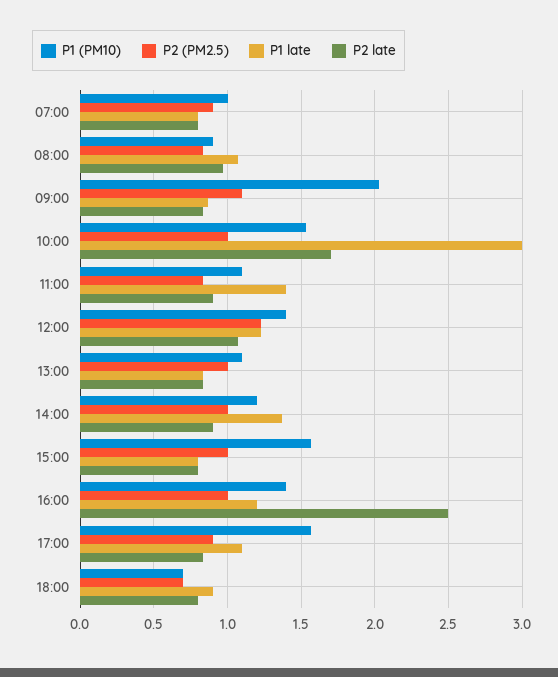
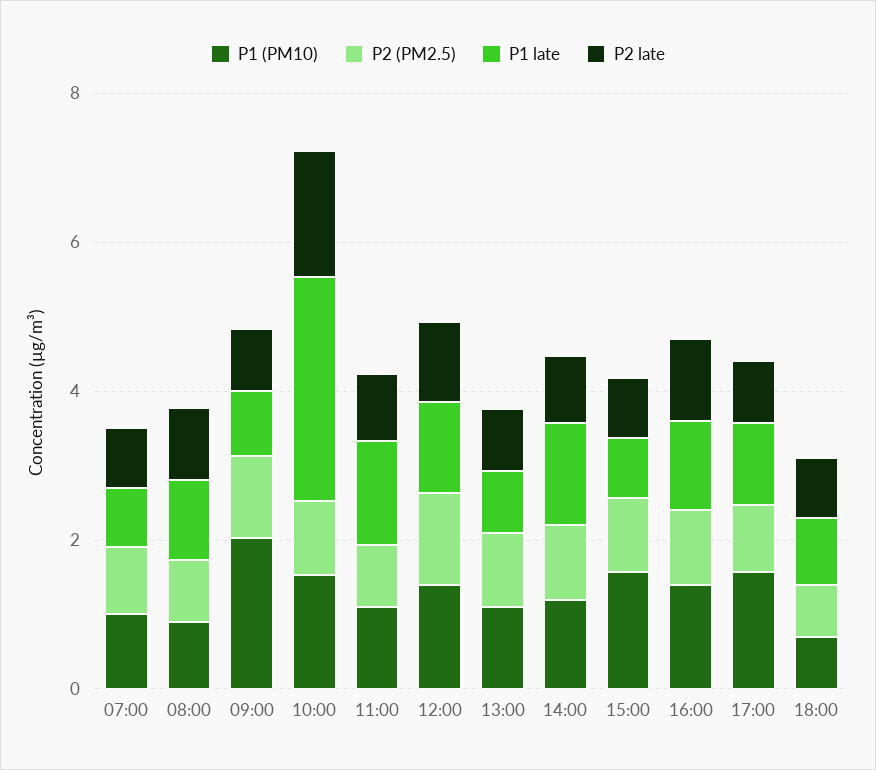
P2 late, 16:00: 2.5 -> 1

